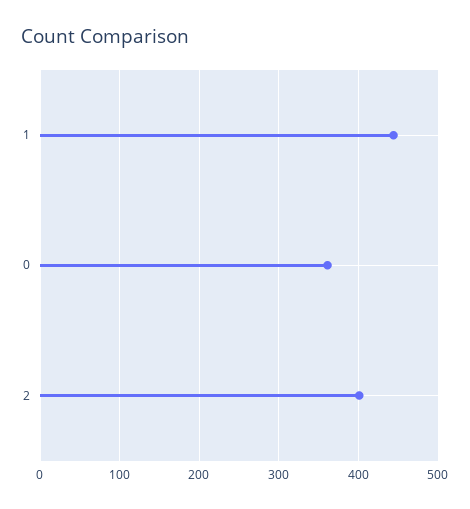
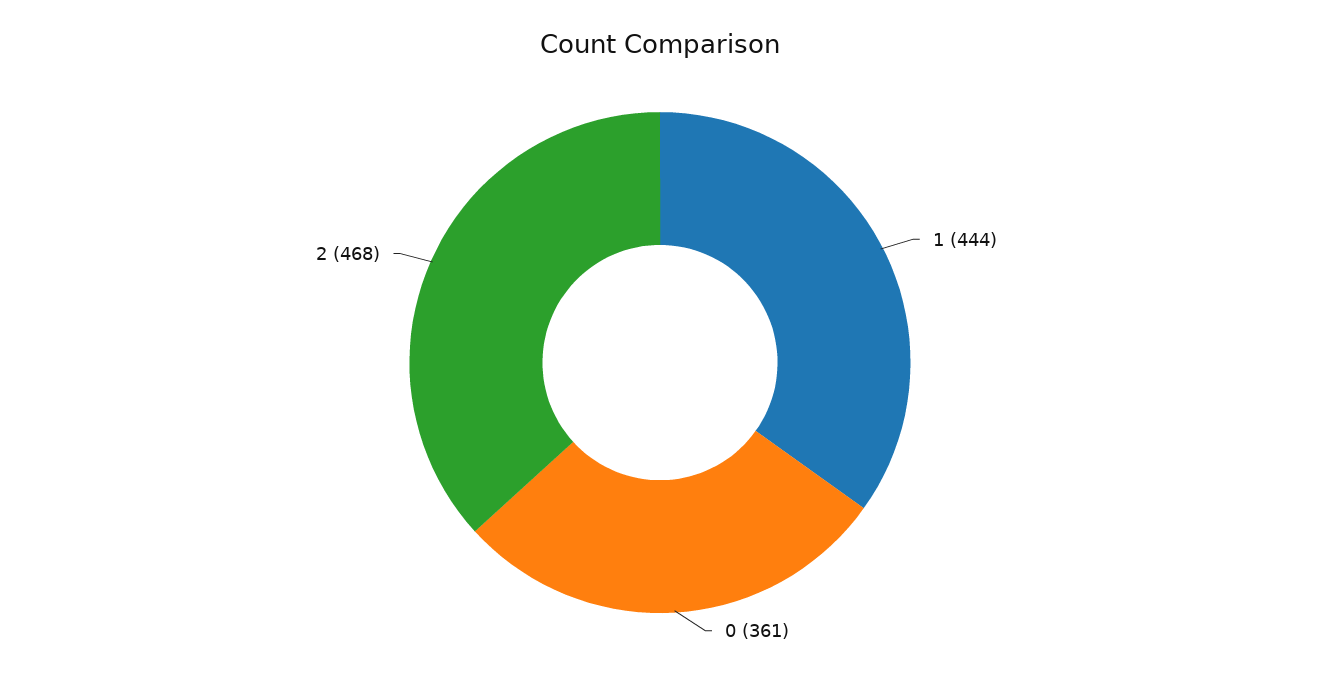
2: 400 -> 468

